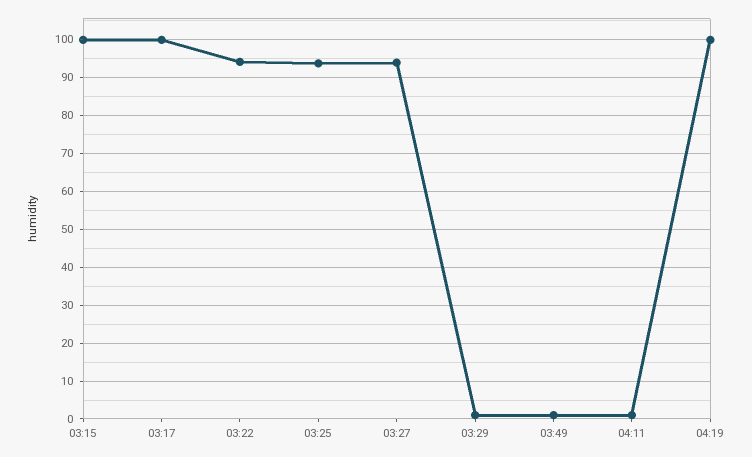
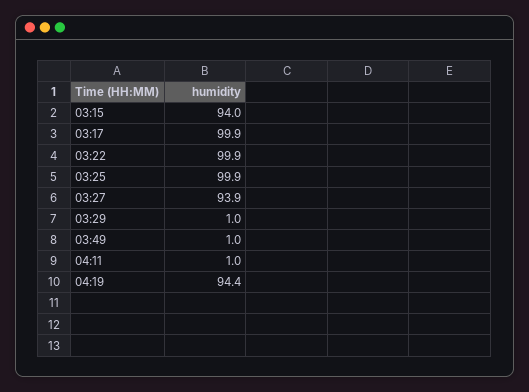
03:15: 100 -> 94
03:22: 94 -> 99.9
03:25: 94 -> 99.9
04:19: 100 -> 94.4

